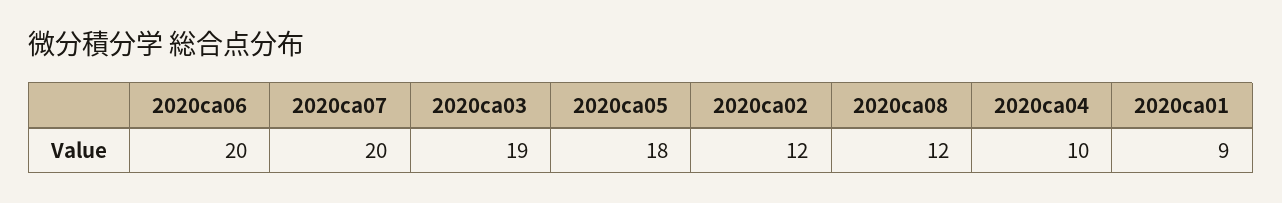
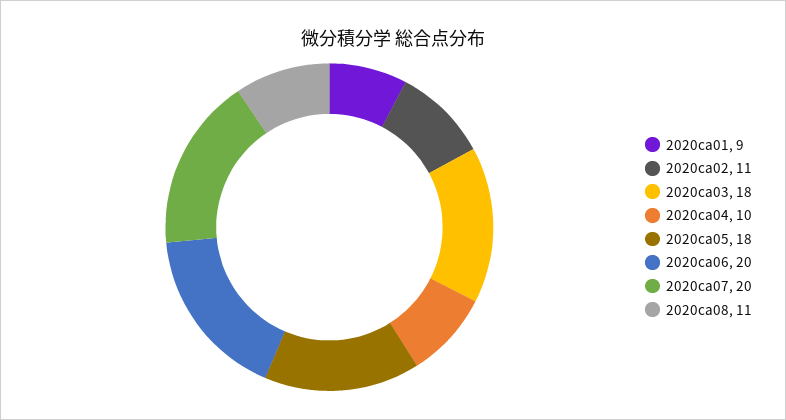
2020ca03: 19 -> 18
2020ca02: 12 -> 11
2020ca08: 12 -> 11

